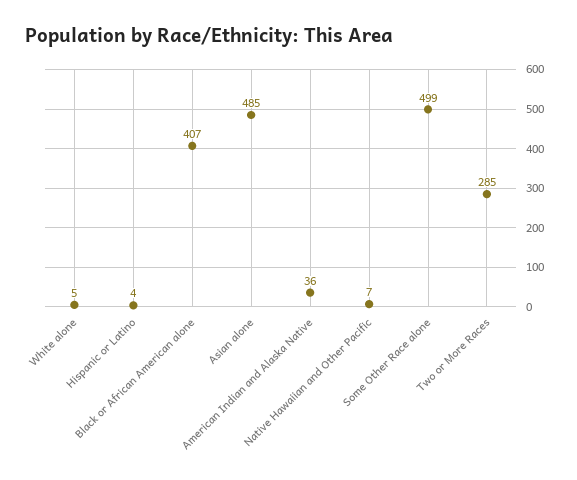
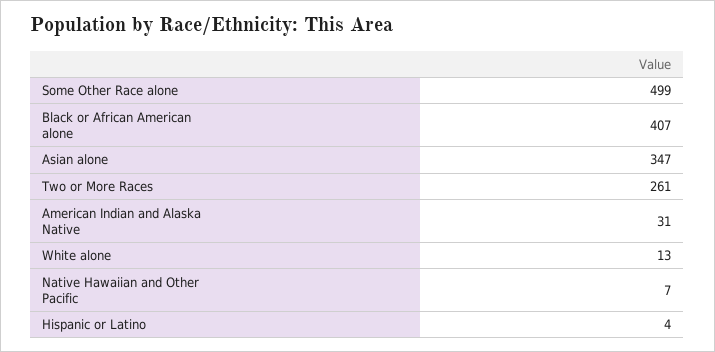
White alone: 5 -> 13
Asian alone: 485 -> 347
American Indian and Alaska Native: 36 -> 31
Two or More Races: 285 -> 261

